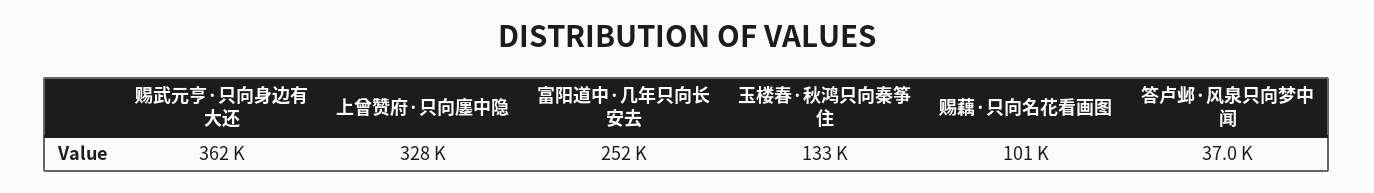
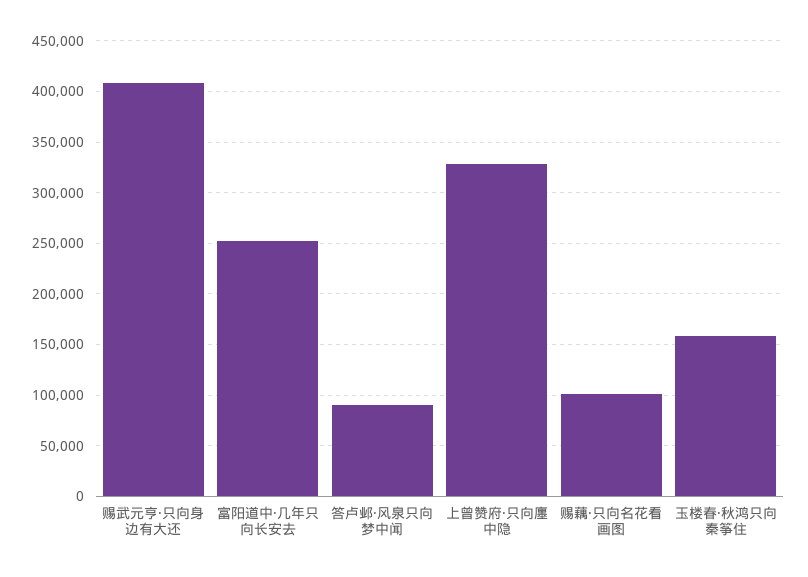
赐武元亨·只向身边有大还: 362000 -> 410000
玉楼春·秋鸿只向秦筝住: 133000 -> 160000
答卢邺·风泉只向梦中闻: 37000 -> 90000

